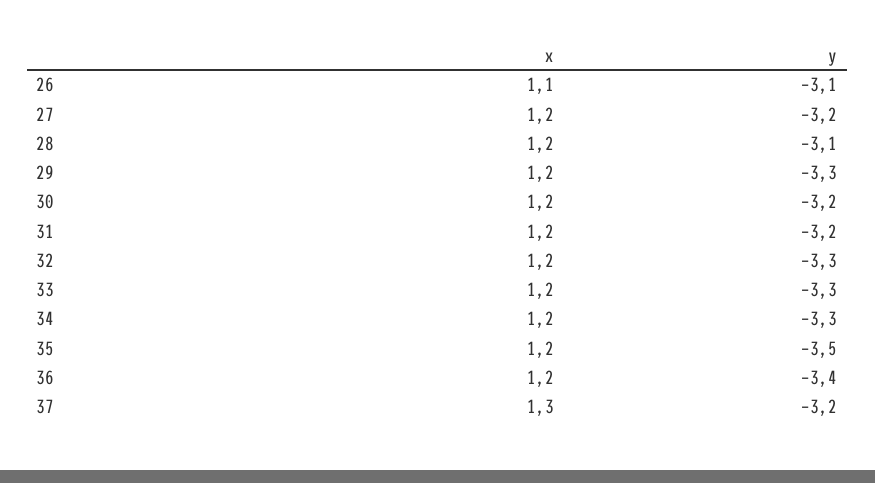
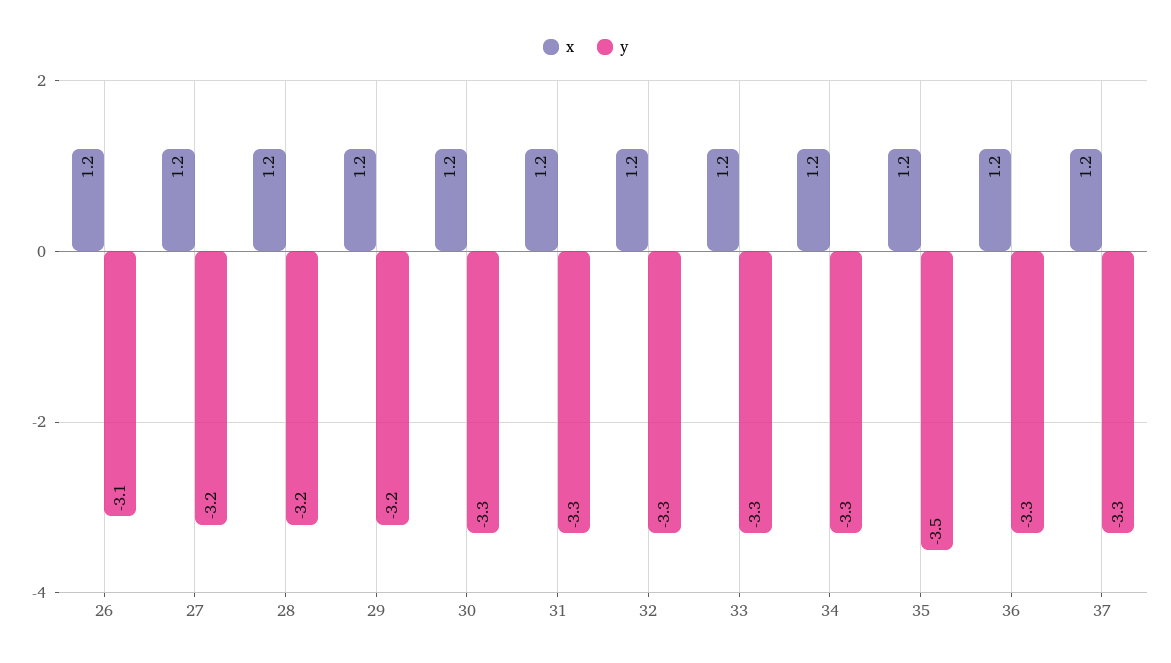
x, 26: 1.1 -> 1.2
y, 28: -3.1 -> -3.2
y, 29: -3.3 -> -3.2
y, 30: -3.2 -> -3.3
y, 31: -3.2 -> -3.3
y, 36: -3.4 -> -3.3
x, 37: 1.3 -> 1.2
y, 37: -3.2 -> -3.3

